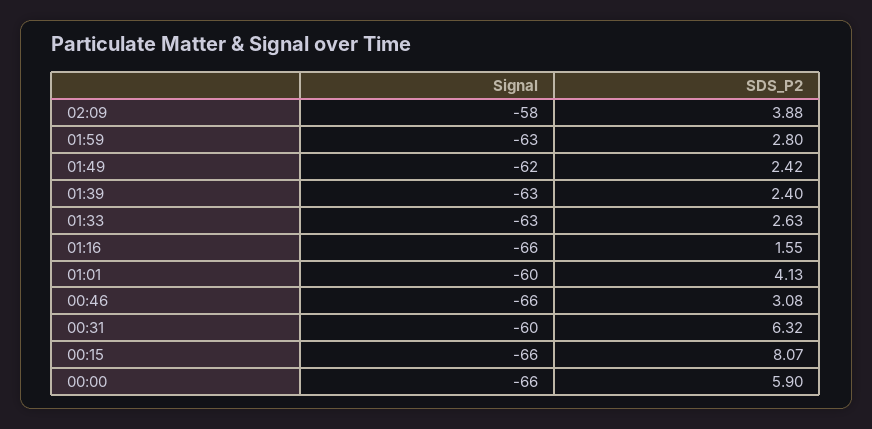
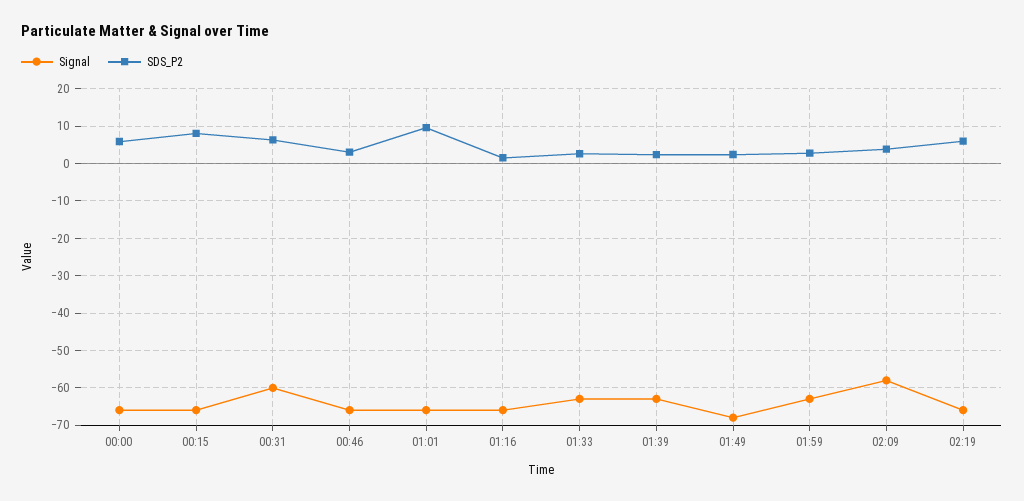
Signal, 01:49: -62 -> -68
Signal, 01:01: -60 -> -66
SDS_P2, 01:01: 4.13 -> 10
Signal, 02:19: none -> -66
SDS_P2, 02:19: none -> 6

